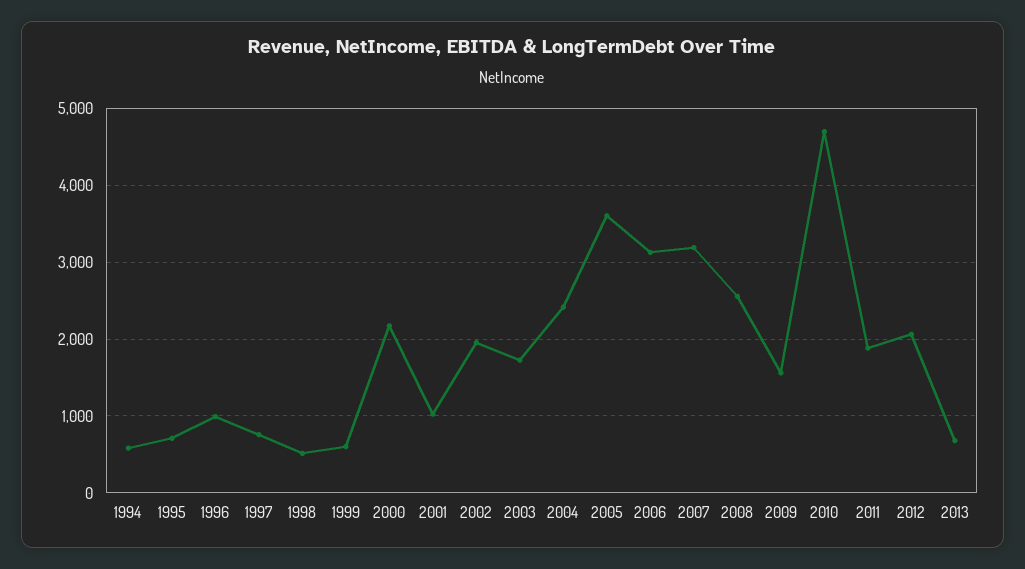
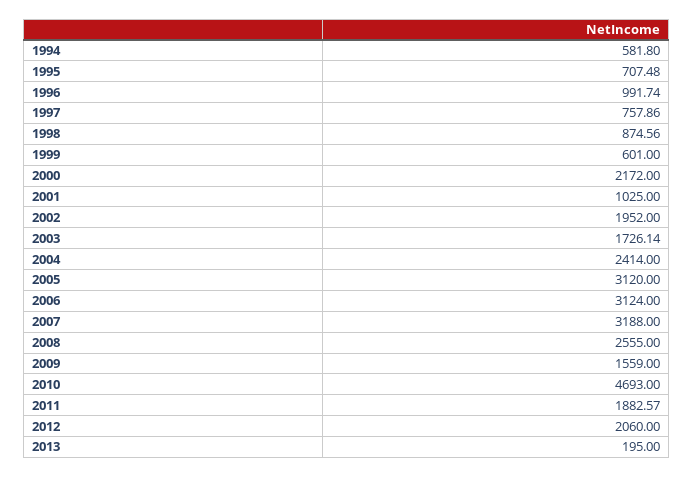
1998: 500 -> 874.56
2005: 3600 -> 3120
2013: 700 -> 195

